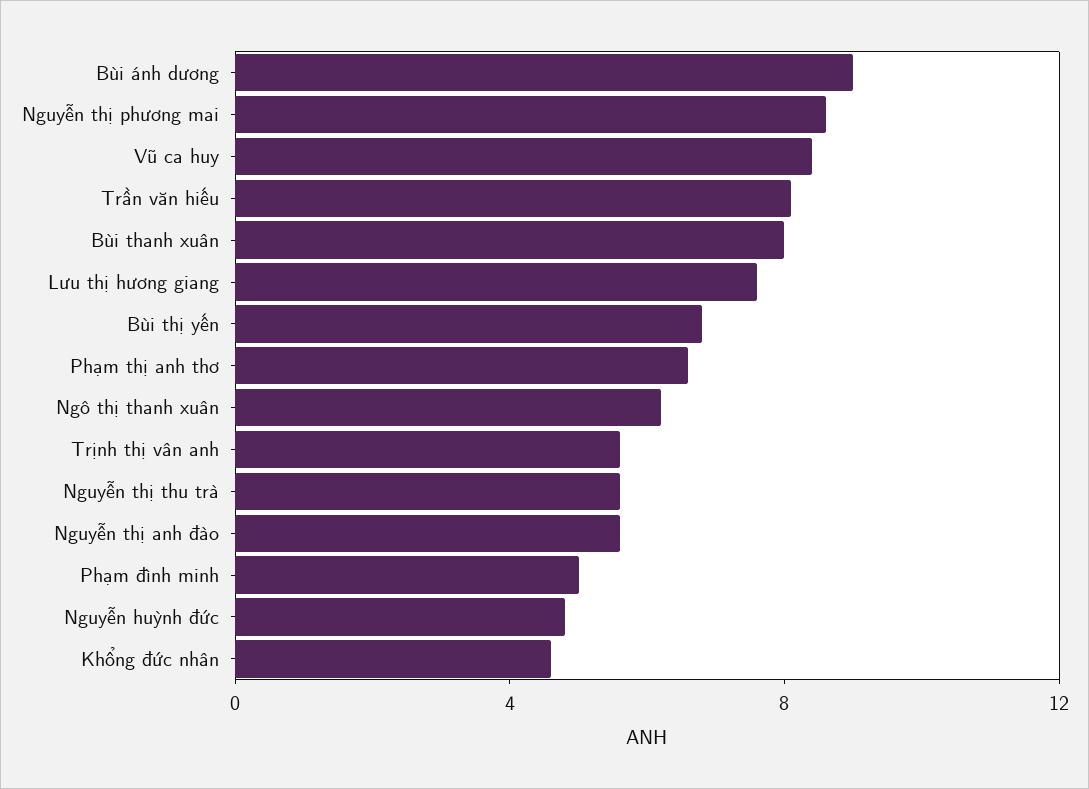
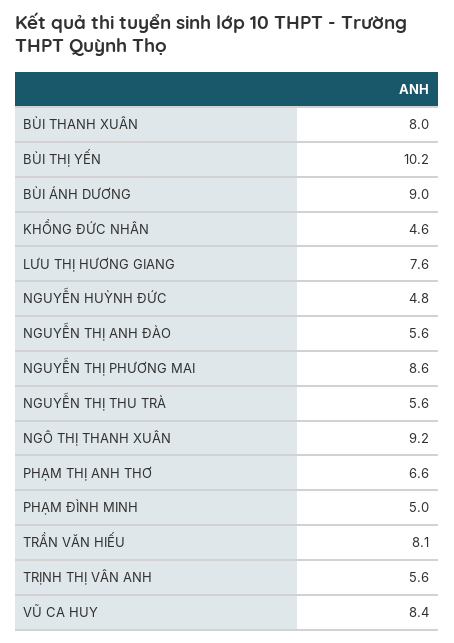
Bùi thị yến: 7 -> 10.2
Ngô thị thanh xuân: 6 -> 9.2

